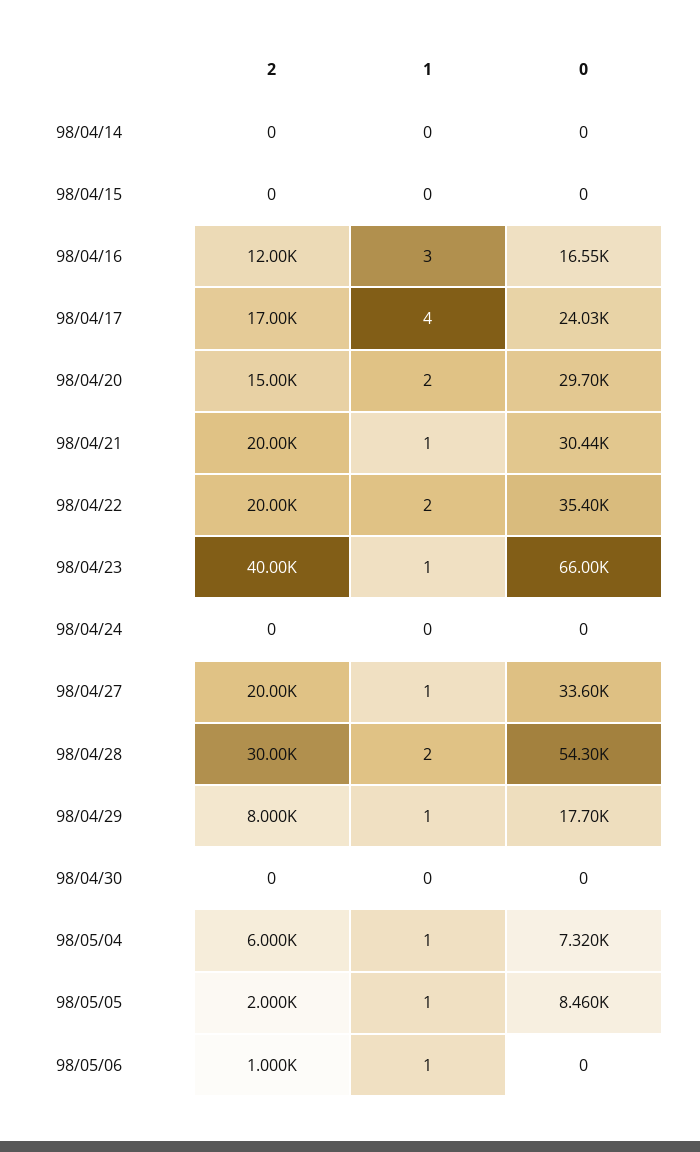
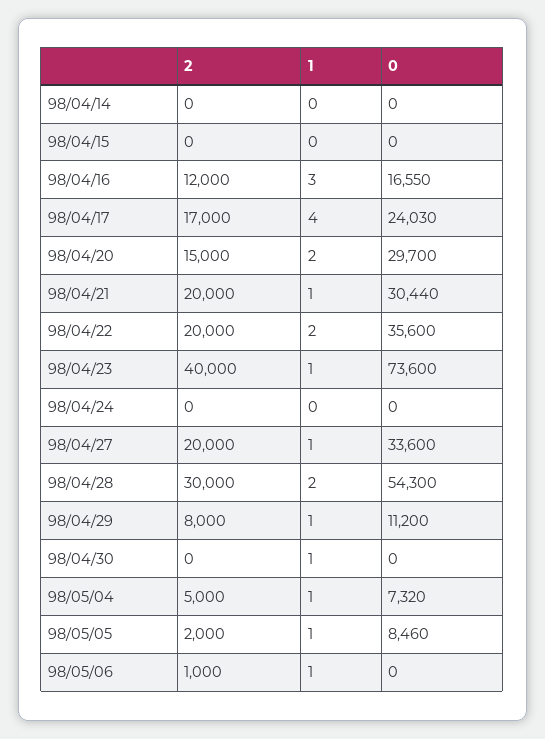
0, 98/04/22: 35400 -> 35600
0, 98/04/23: 66000 -> 73600
0, 98/04/29: 17700 -> 11200
1, 98/04/30: 0 -> 1
2, 98/05/04: 6000 -> 5000

